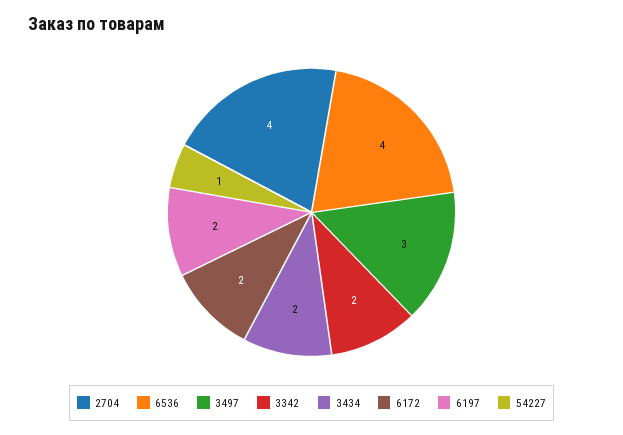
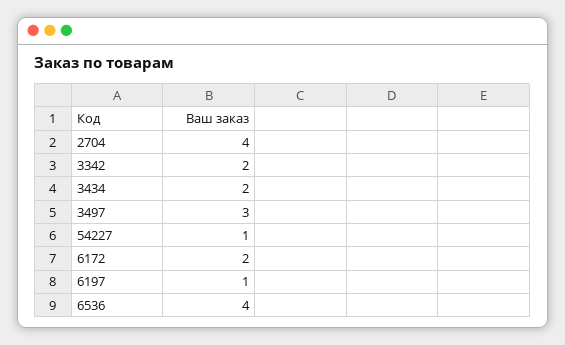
6197: 2 -> 1

